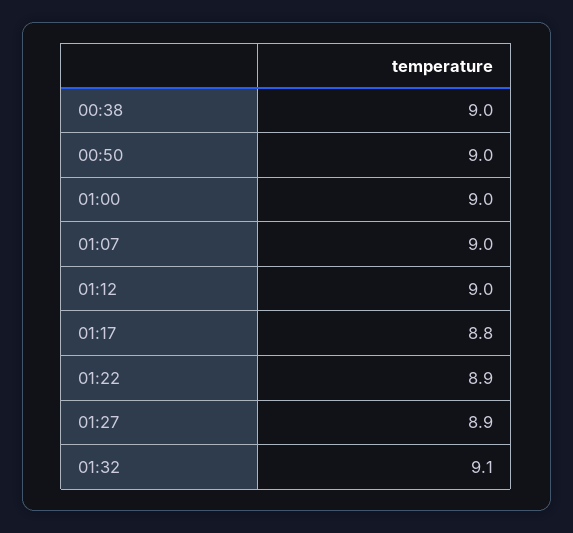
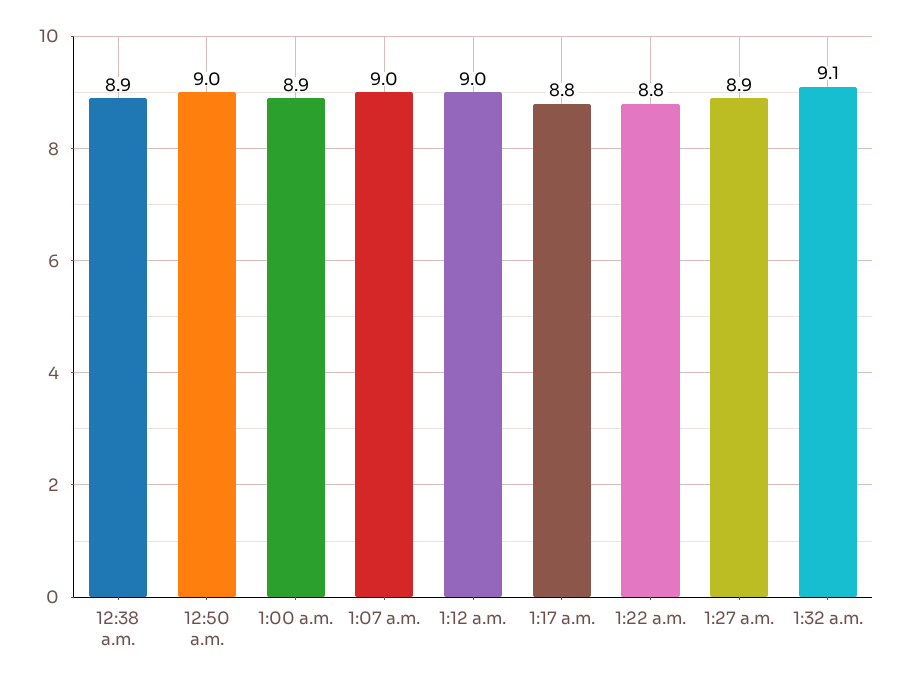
00:38: 9 -> 8.9
01:00: 9 -> 8.9
01:22: 8.9 -> 8.8

